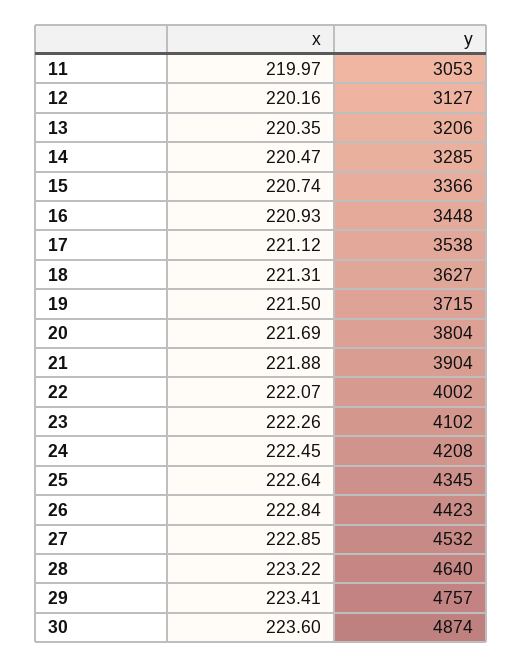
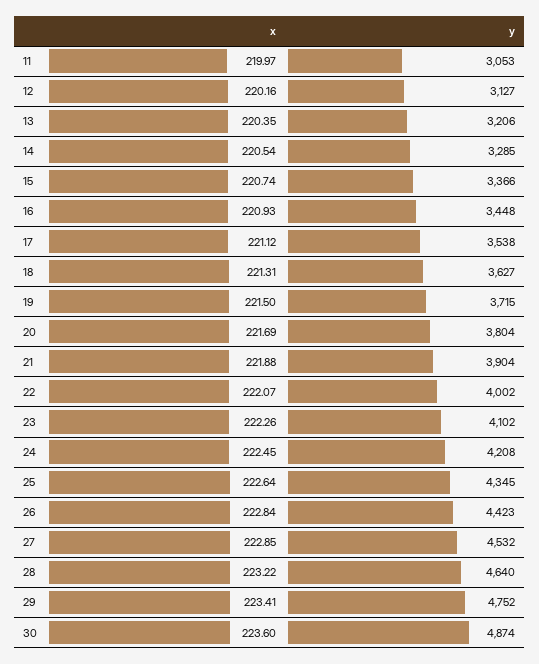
x, 14: 220.47 -> 220.54
y, 29: 4757 -> 4752

